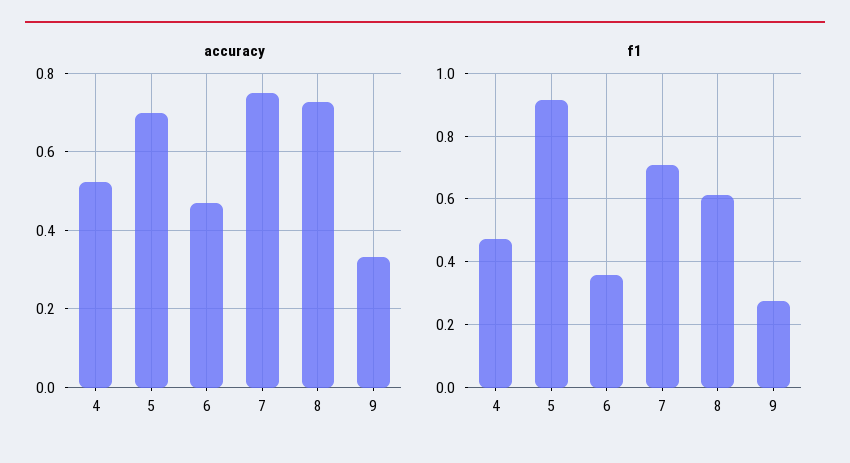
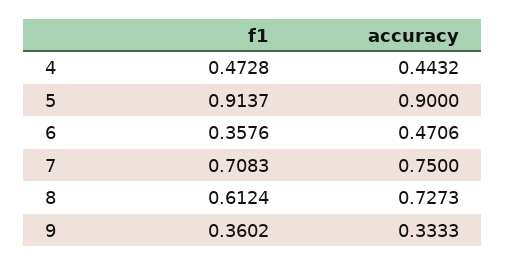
accuracy, 4: 0.52 -> 0.4432
accuracy, 5: 0.7 -> 0.9
f1, 9: 0.28 -> 0.3602

